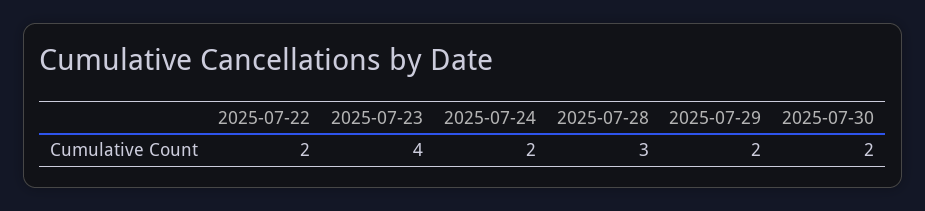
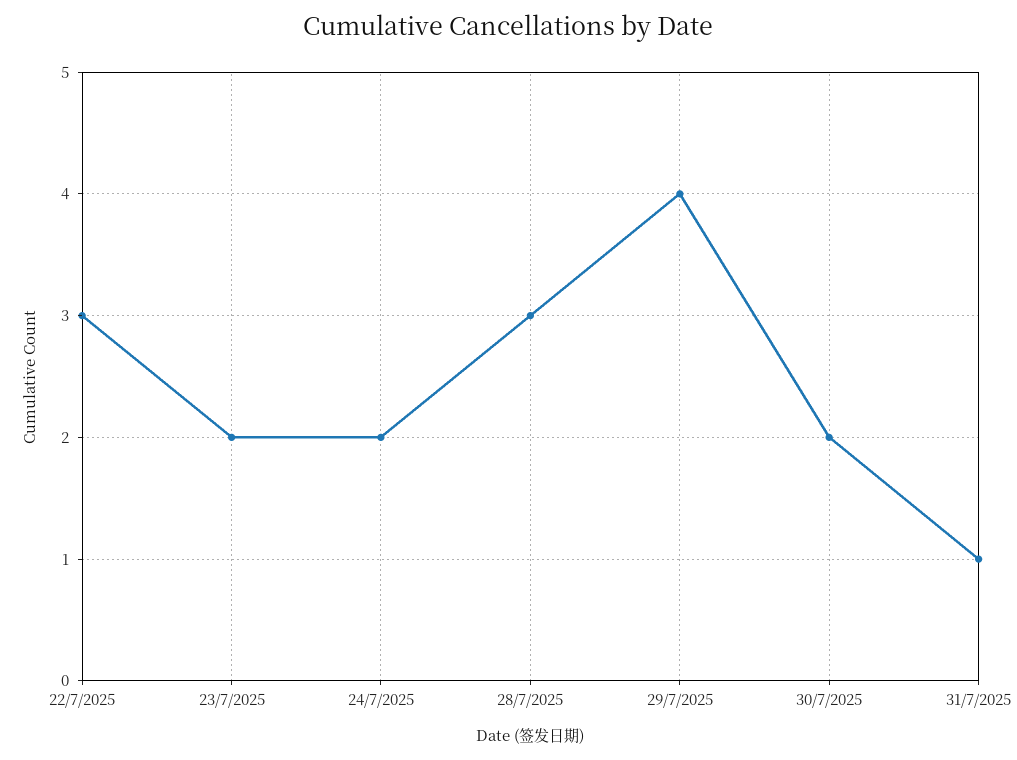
2025-07-22: 2 -> 3
2025-07-23: 4 -> 2
2025-07-29: 2 -> 4
31/7/2025: none -> 1

